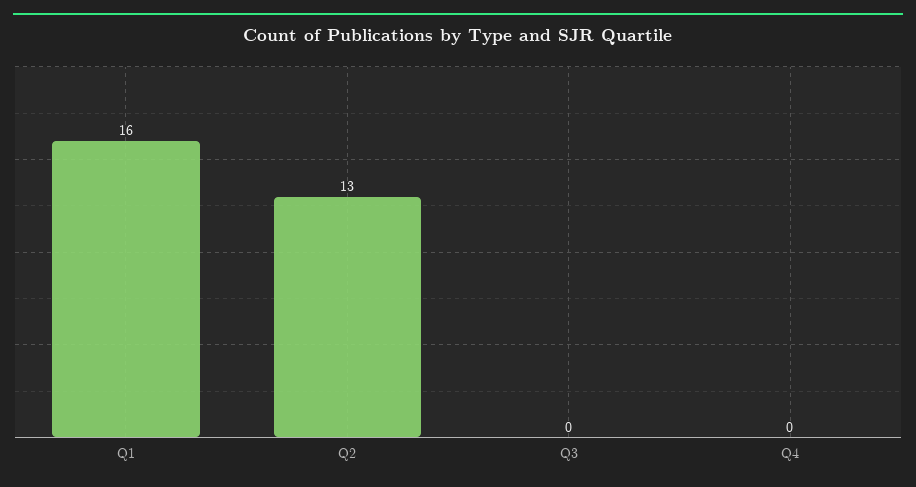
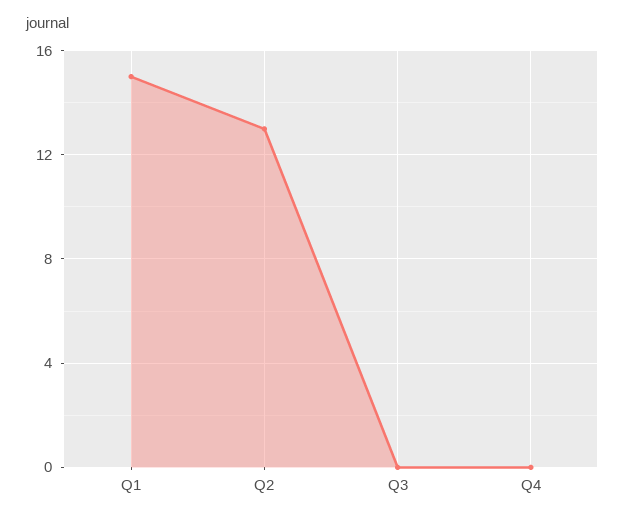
Q1: 16 -> 15

